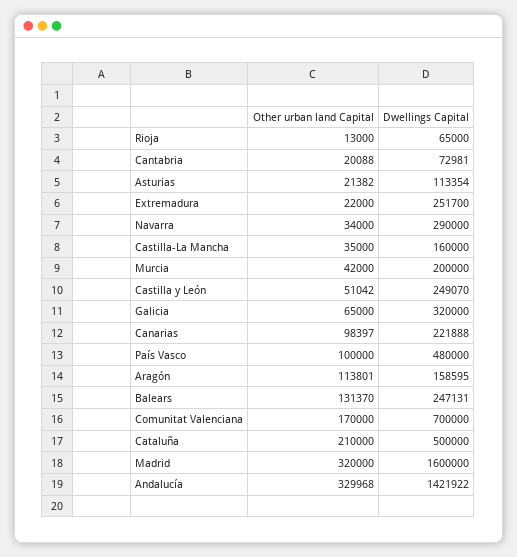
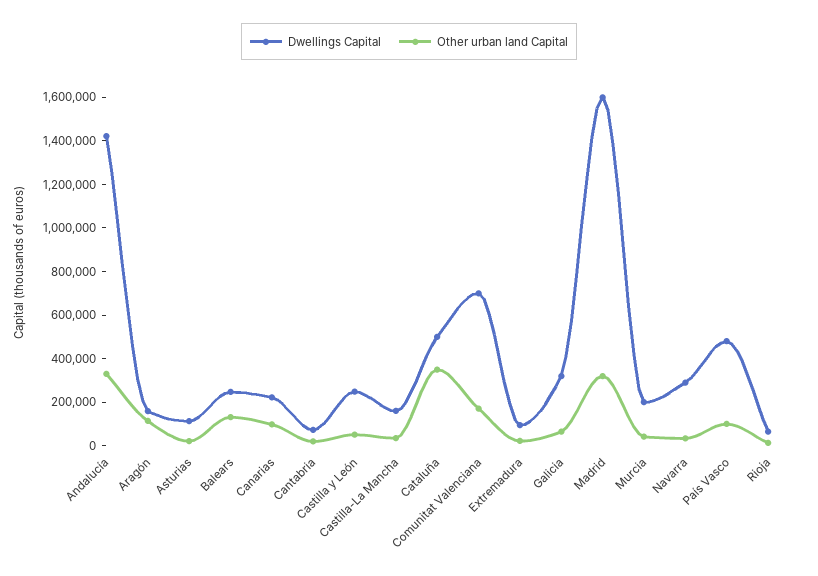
Dwellings Capital, Extremadura: 251700 -> 100000
Other urban land Capital, Cataluña: 210000 -> 350000

